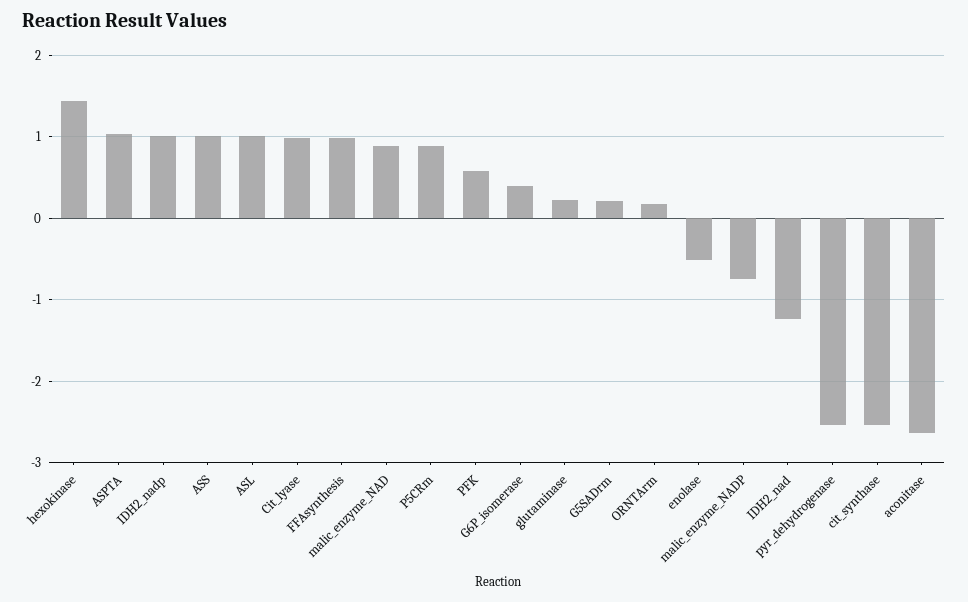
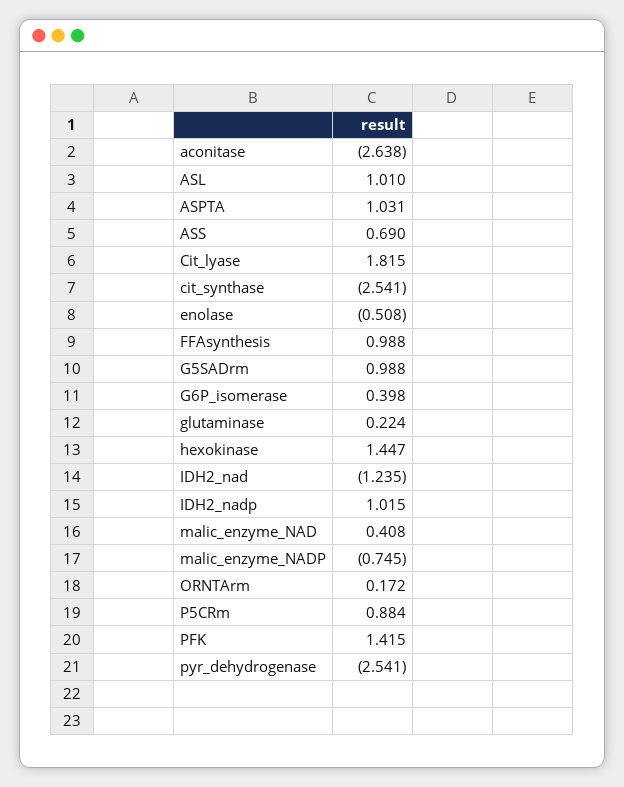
ASS: 1 -> 0.69
Cit_lyase: 1 -> 1.815
malic_enzyme_NAD: 0.9 -> 0.408
PFK: 0.6 -> 1.415
G5SADrm: 0.2 -> 0.988

